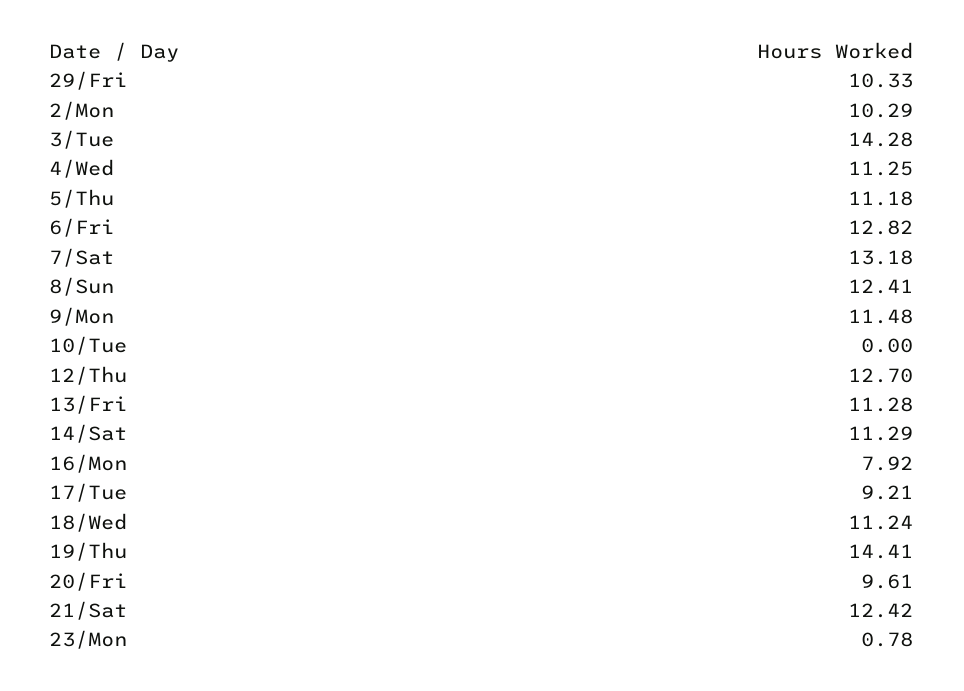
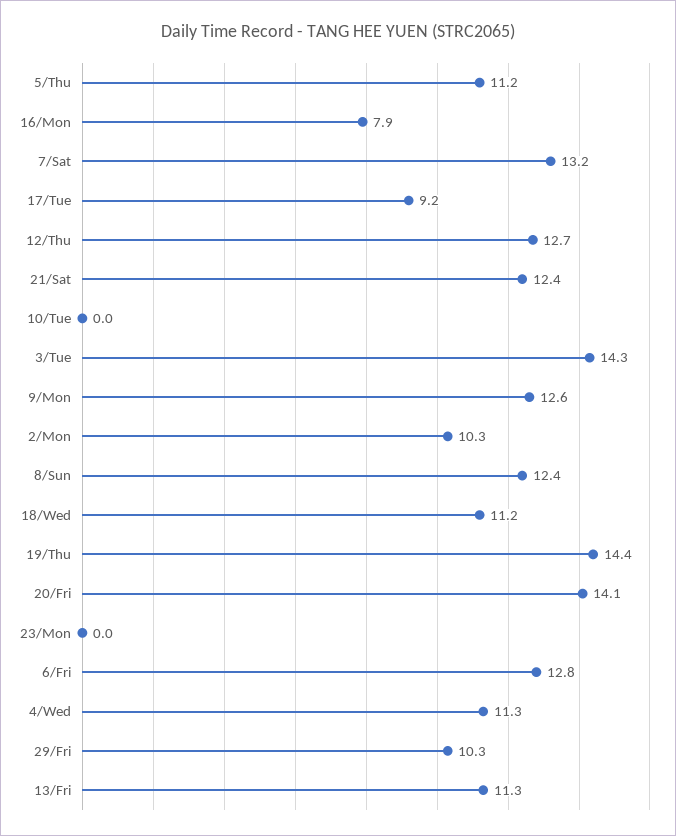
9/Mon: 11.48 -> 12.6
14/Sat: 11.29 -> none
20/Fri: 9.61 -> 14.1
23/Mon: 0.78 -> 0

